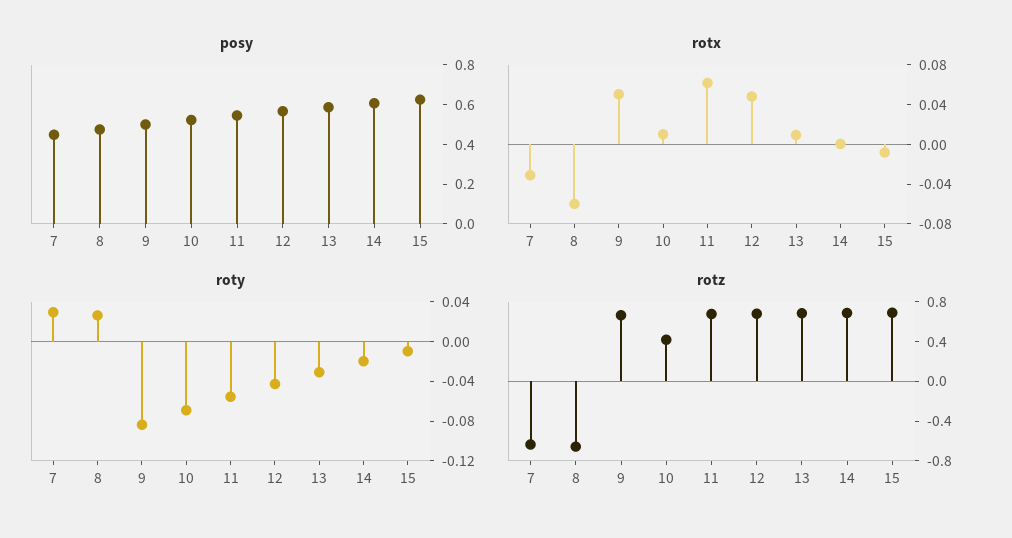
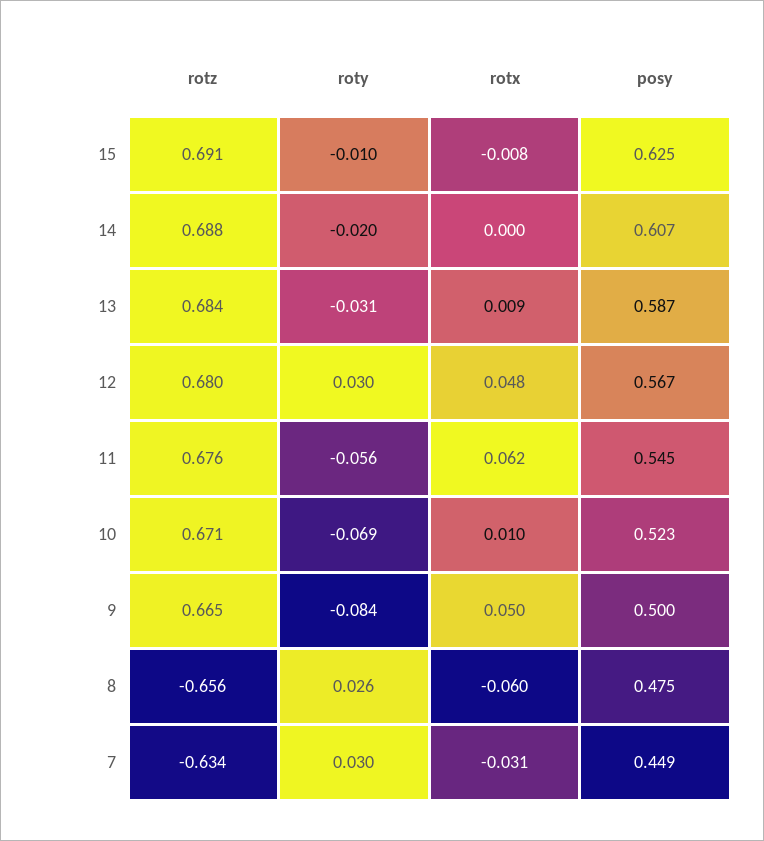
roty, 12: -0.04 -> 0.03
rotz, 10: 0.4 -> 0.671

